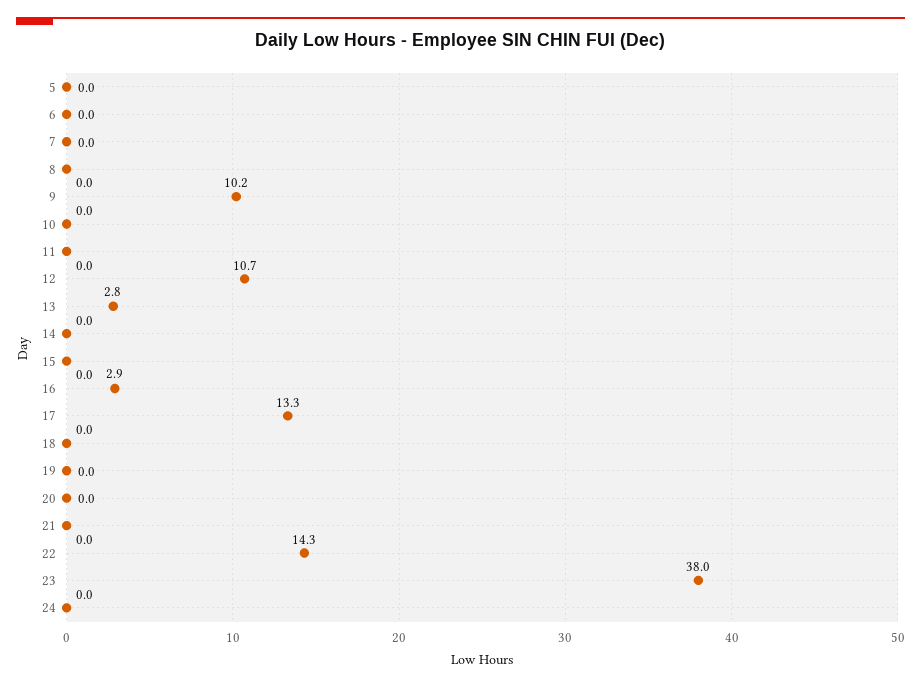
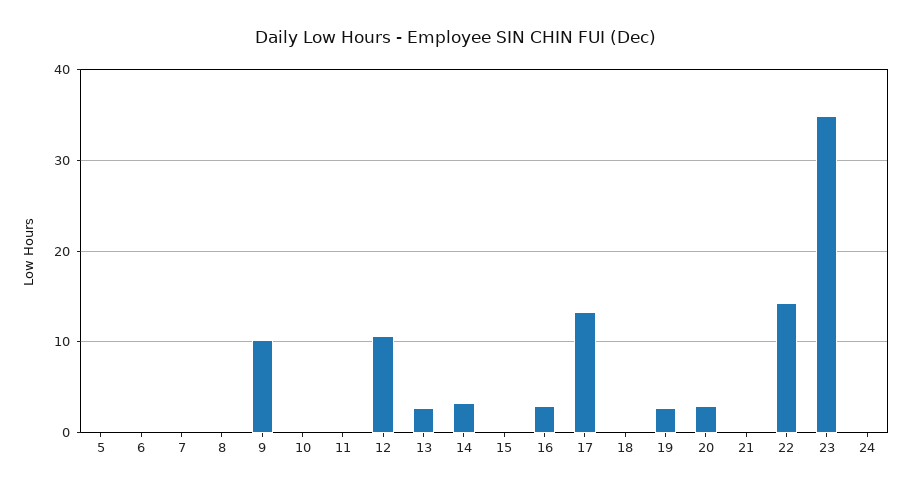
14: 0 -> 3
19: 0 -> 3
20: 0 -> 3
23: 38 -> 35

